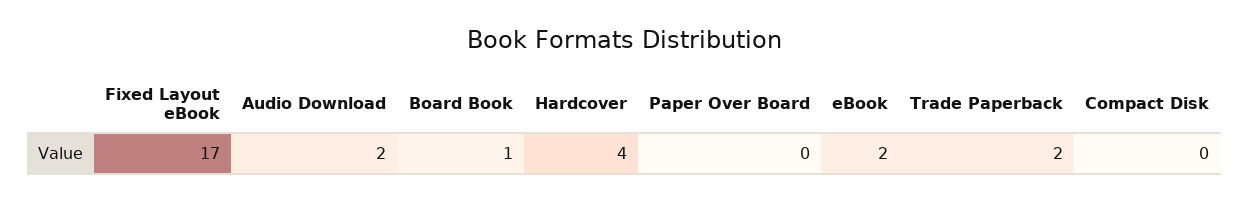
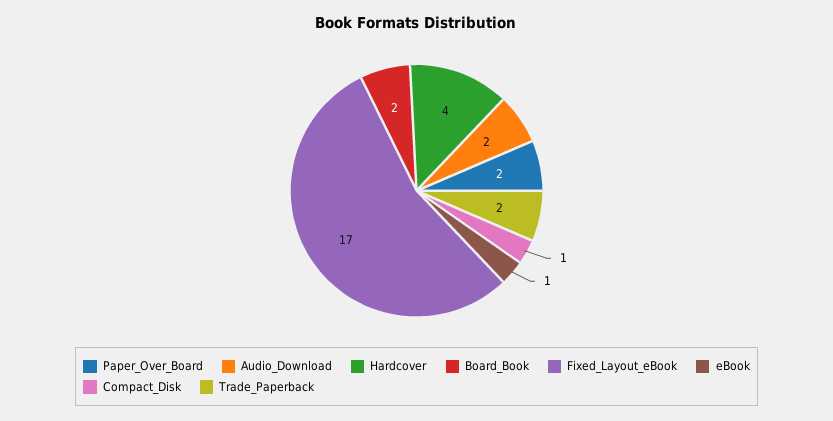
Board Book: 1 -> 2
Paper Over Board: 0 -> 2
eBook: 2 -> 1
Compact Disk: 0 -> 1

